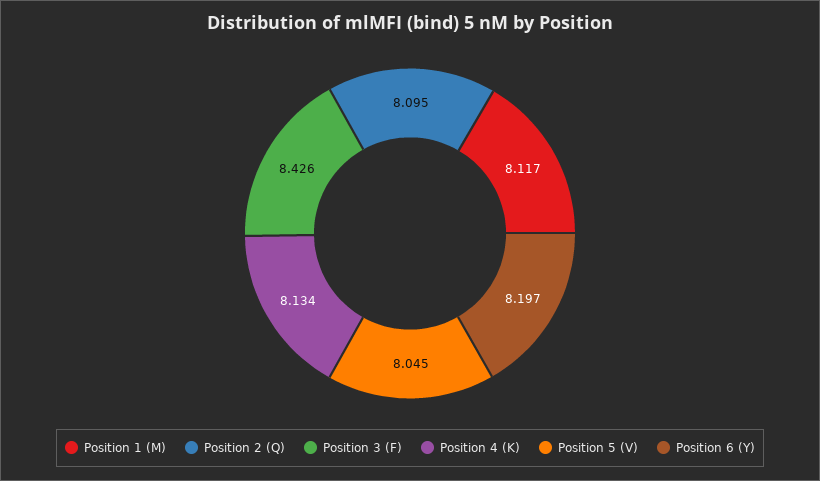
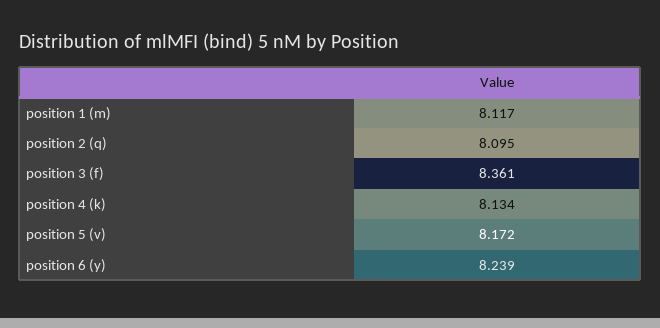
Position 3 (F): 8.426 -> 8.361
Position 5 (V): 8.045 -> 8.172
Position 6 (Y): 8.197 -> 8.239

